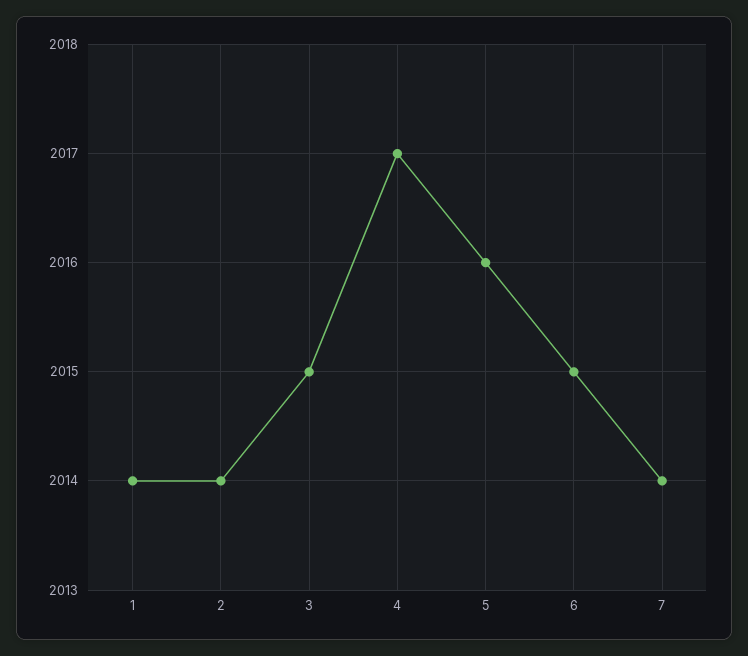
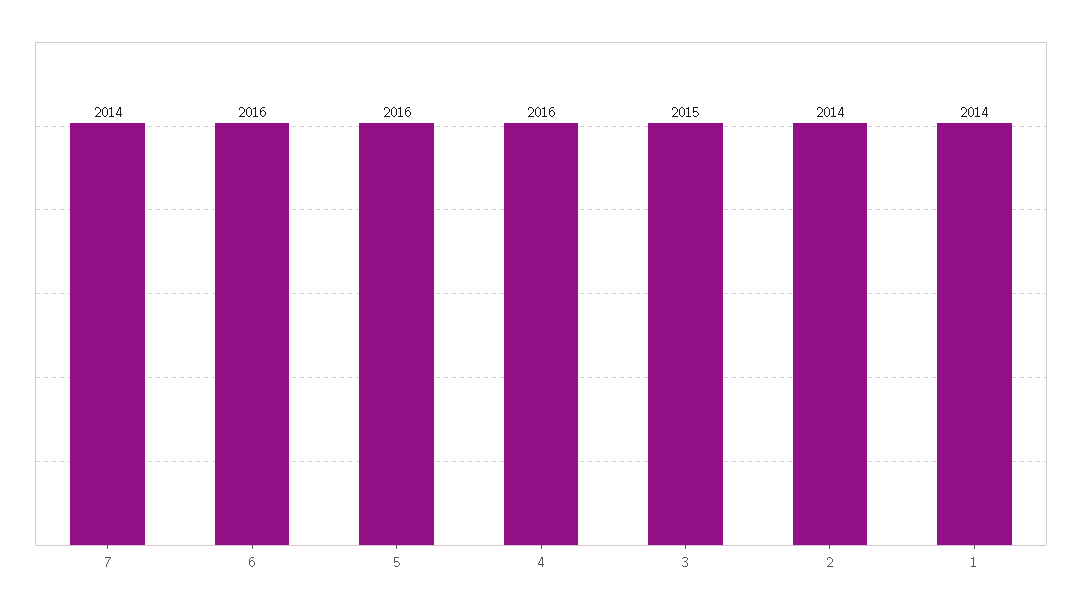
4: 2017 -> 2016
6: 2015 -> 2016

